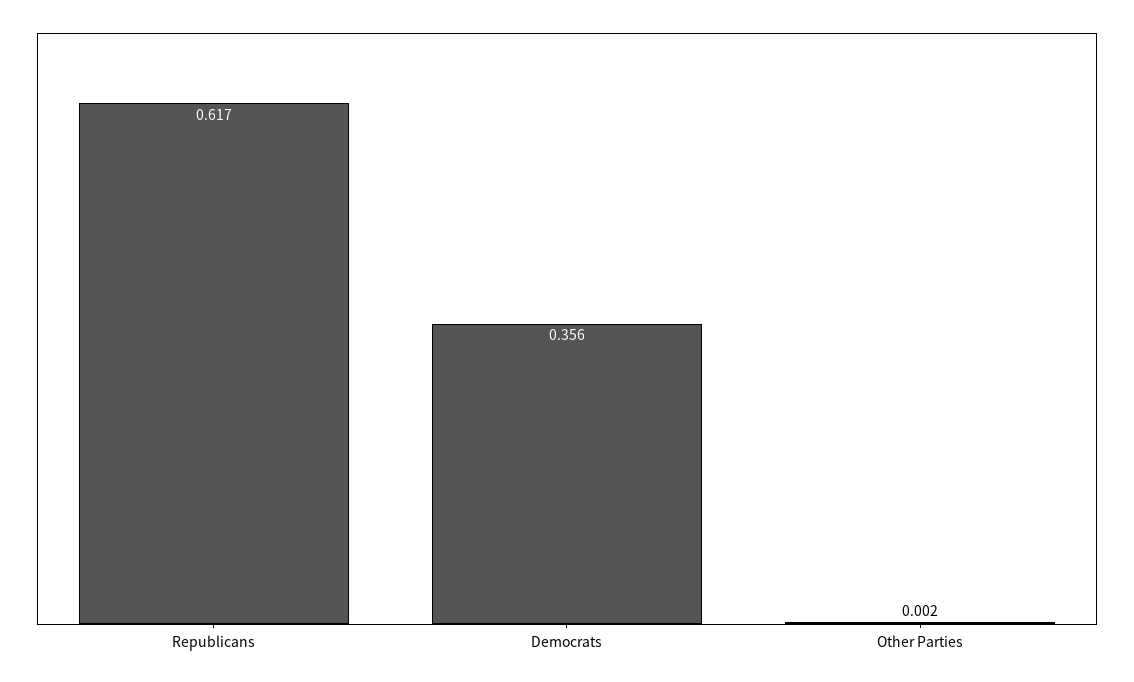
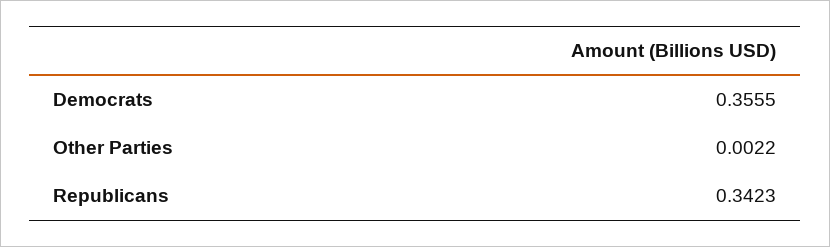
Republicans: 0.617 -> 0.3423

